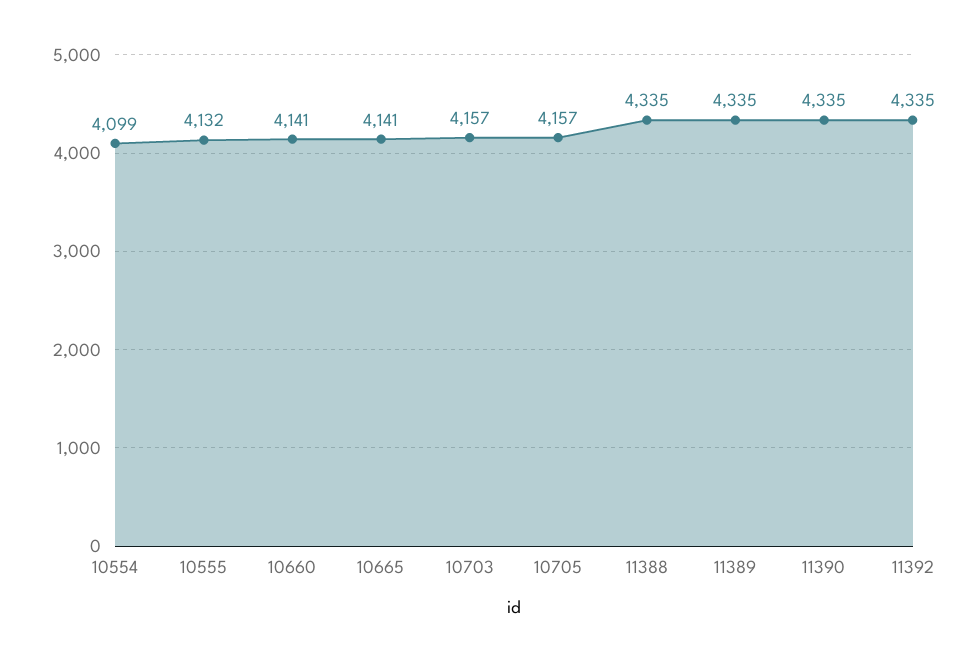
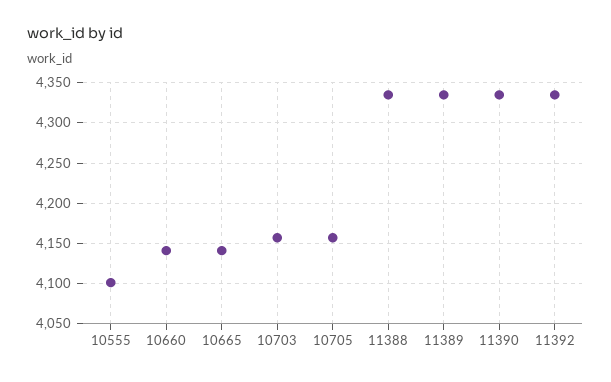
10554: 4099 -> none
10555: 4132 -> 4100

